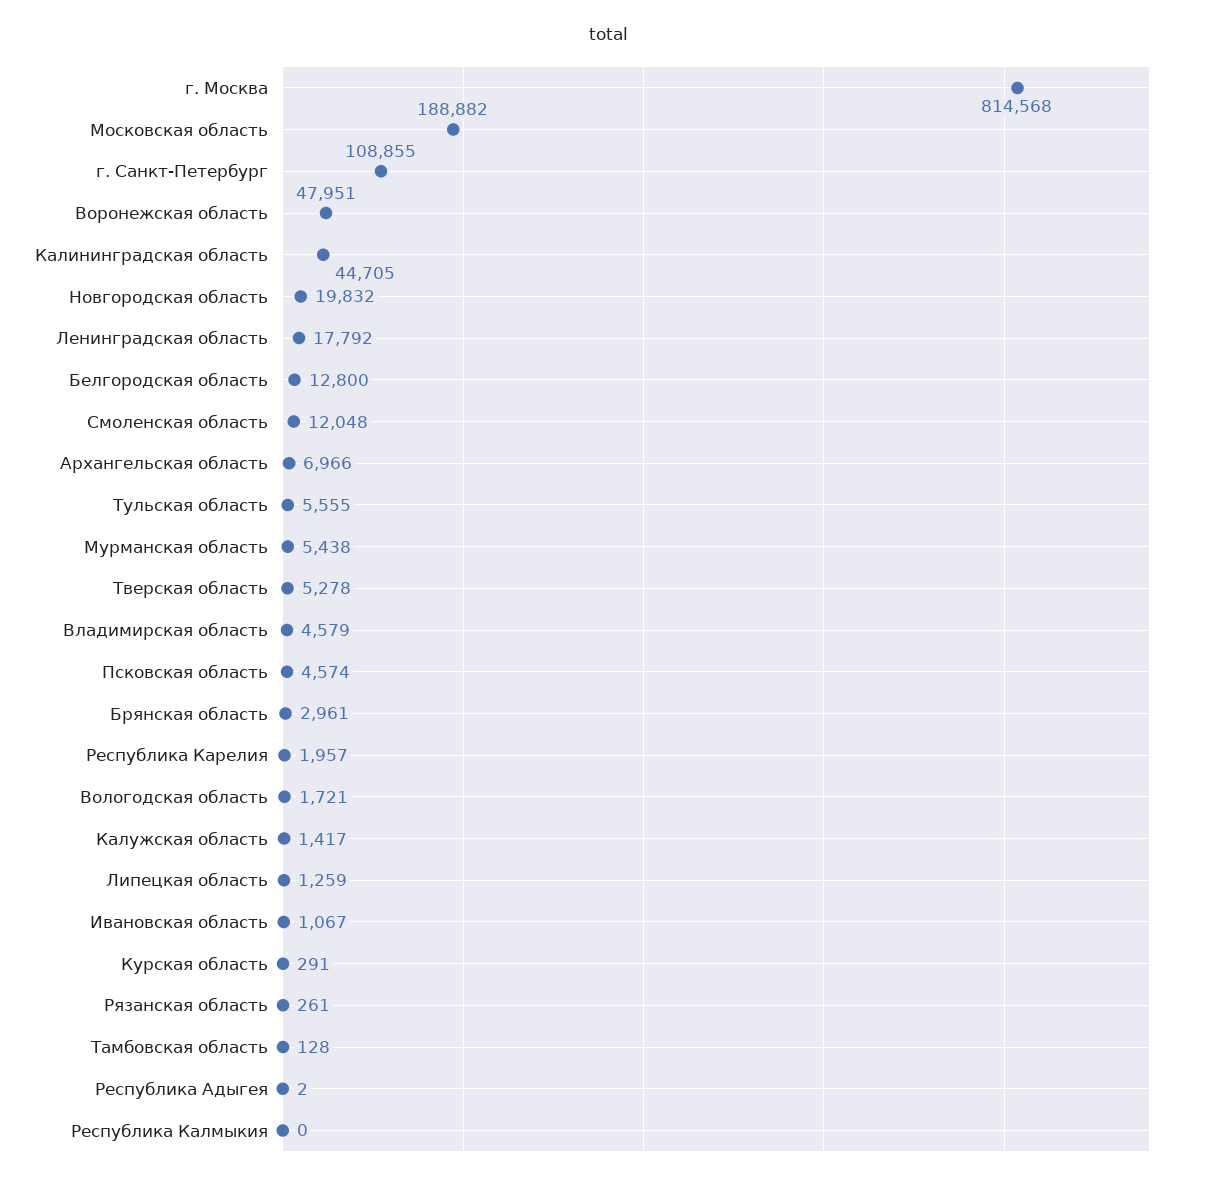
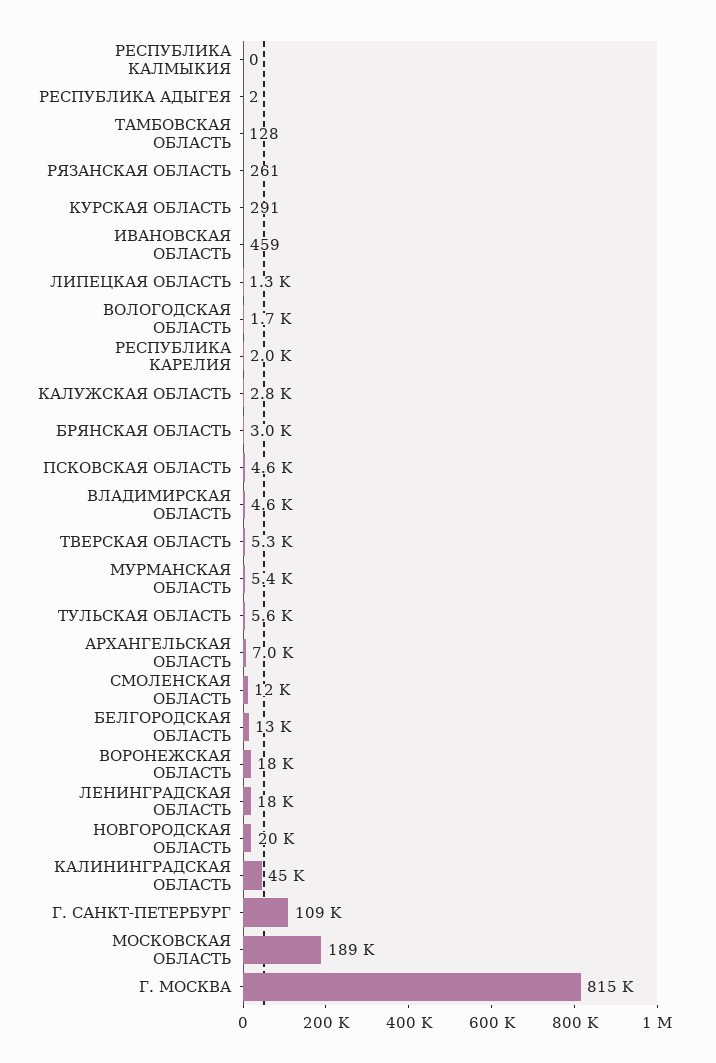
Воронежская область: 47951 -> 18000
Калужская область: 1417 -> 2800
Ивановская область: 1067 -> 459

